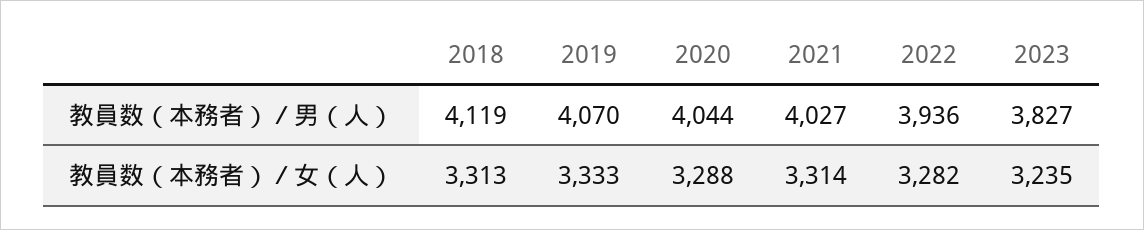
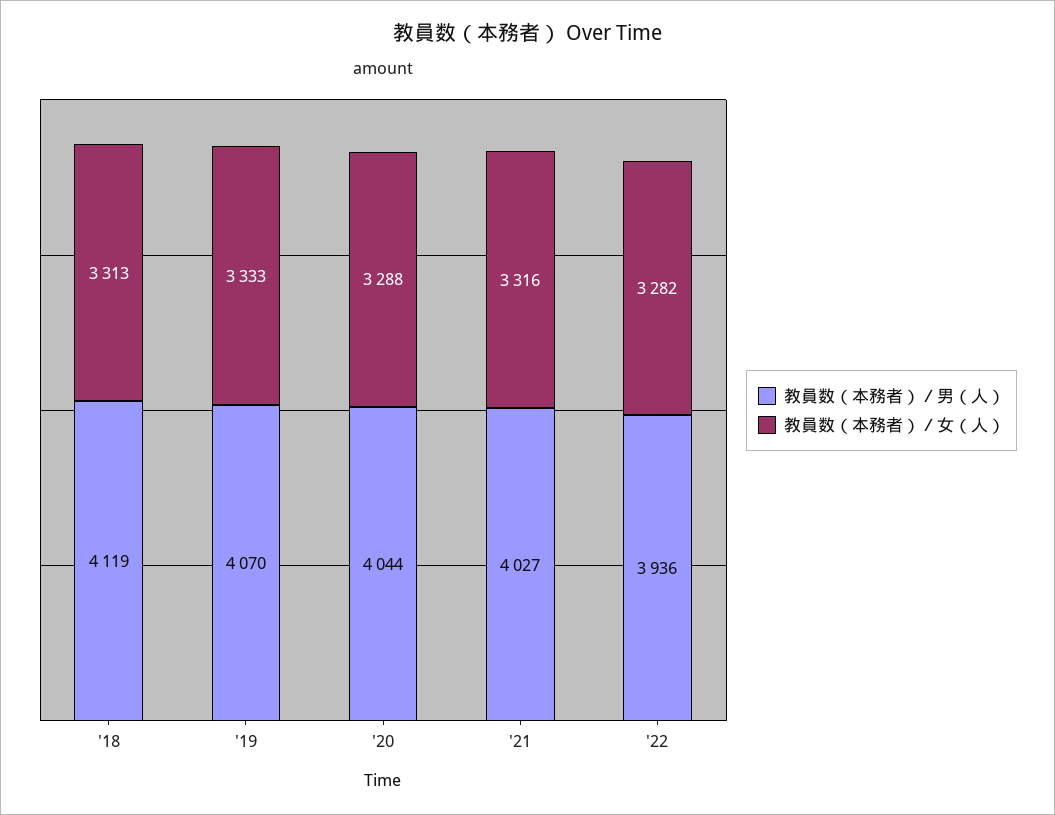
教員数（本務者）／男（人）, 2023: 3827 -> none
教員数（本務者）／女（人）, 2021: 3314 -> 3316
教員数（本務者）／女（人）, 2023: 3235 -> none

